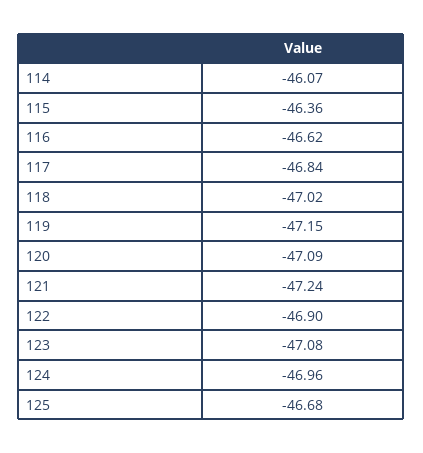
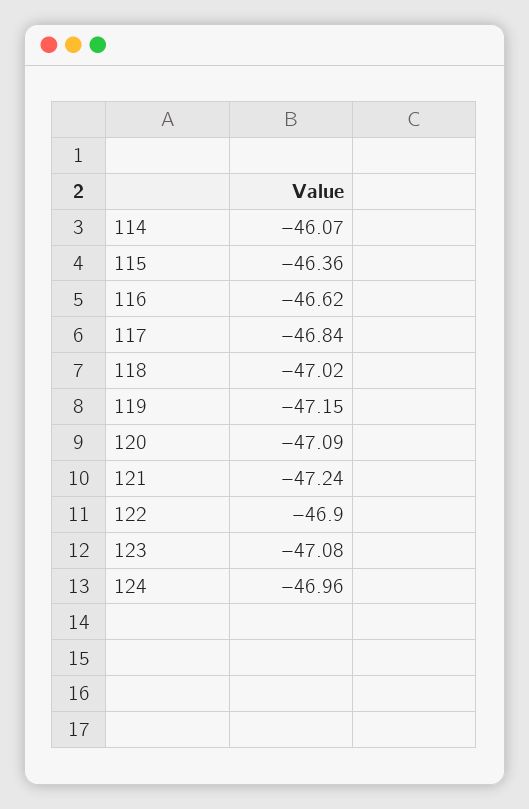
125: -46.68 -> none

